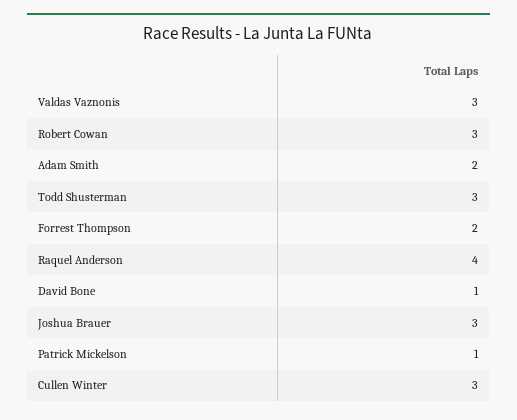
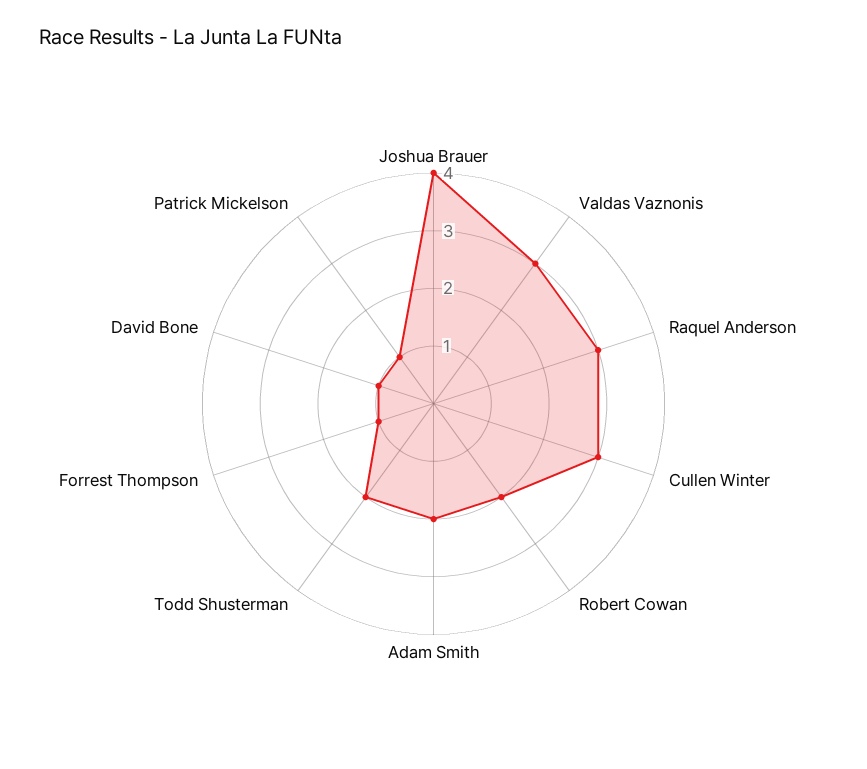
Robert Cowan: 3 -> 2
Todd Shusterman: 3 -> 2
Forrest Thompson: 2 -> 1
Raquel Anderson: 4 -> 3
Joshua Brauer: 3 -> 4

